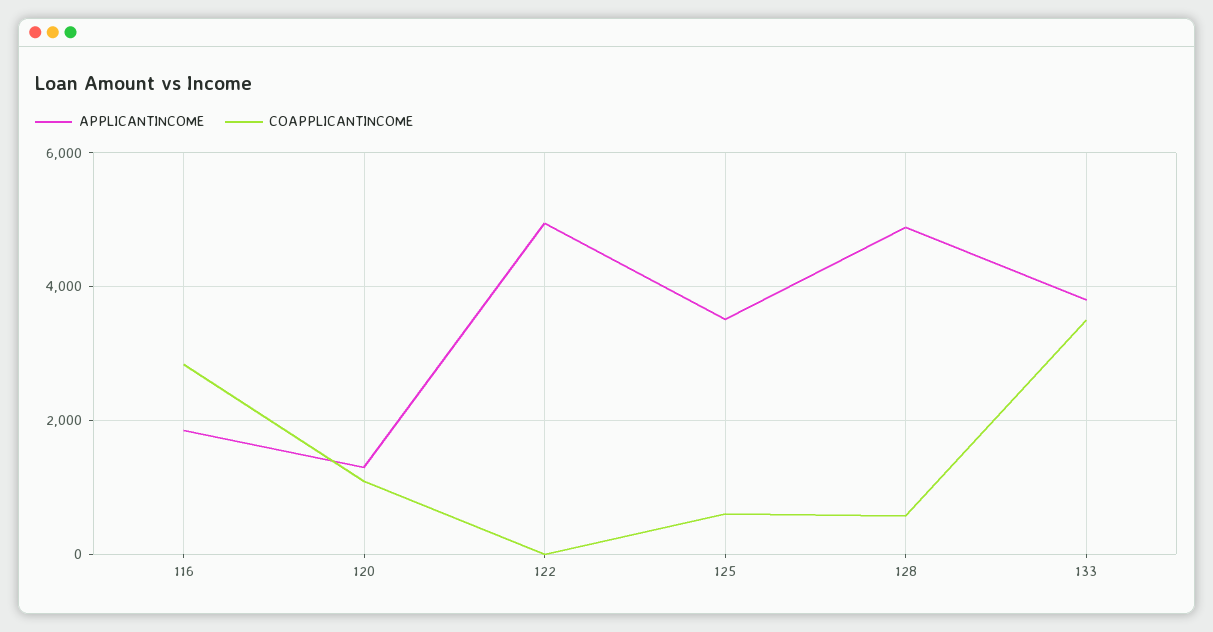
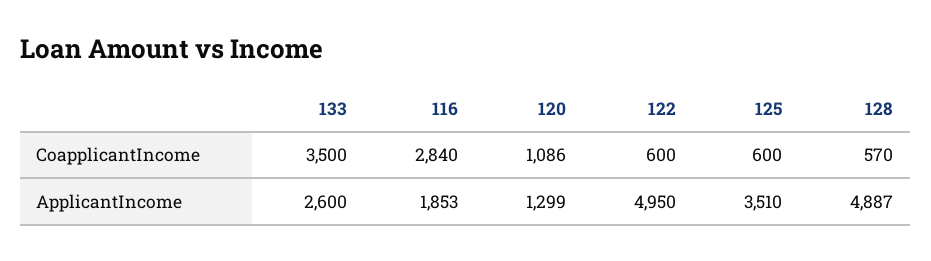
COAPPLICANTINCOME, 122: 0 -> 600
APPLICANTINCOME, 133: 3800 -> 2600

